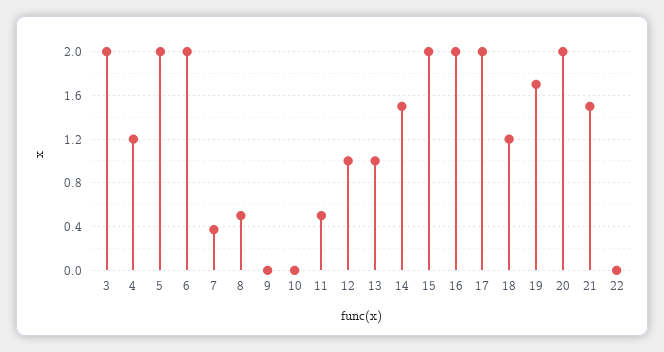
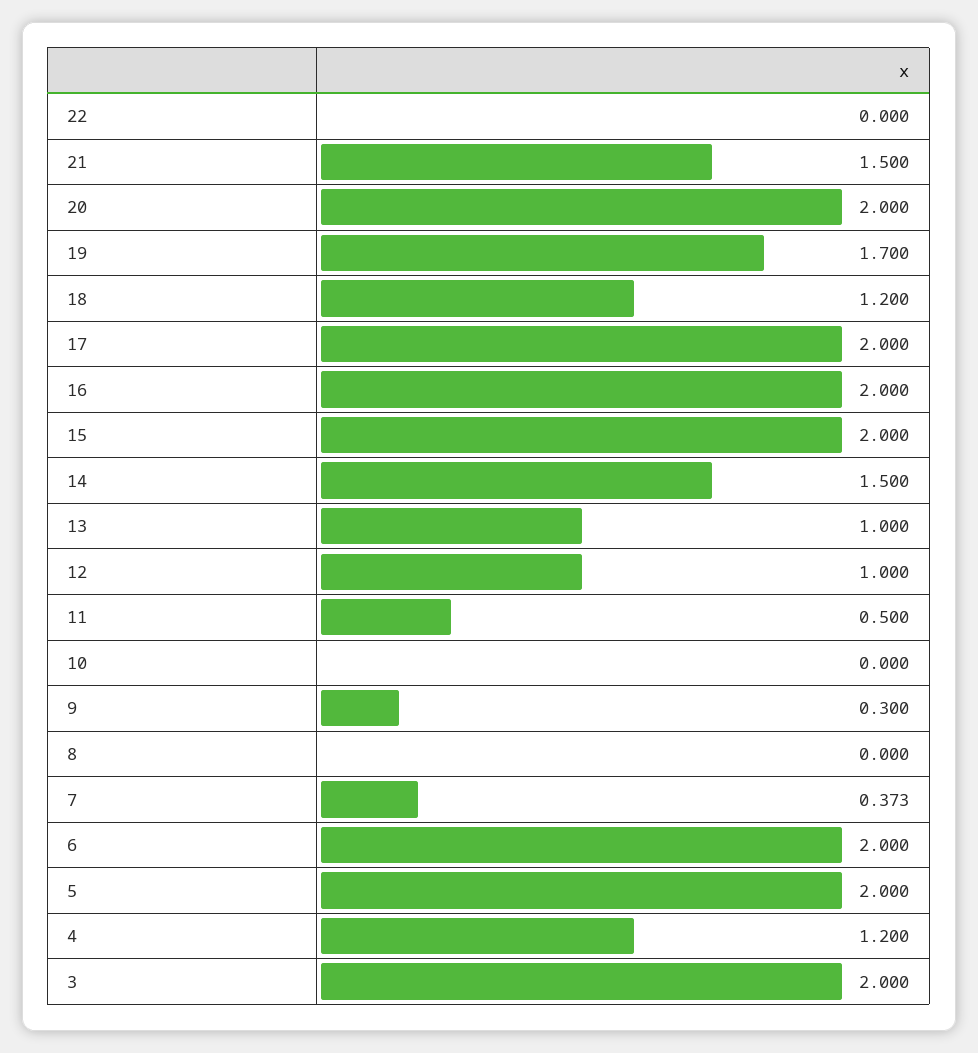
8: 0.5 -> 0
9: 0 -> 0.3

